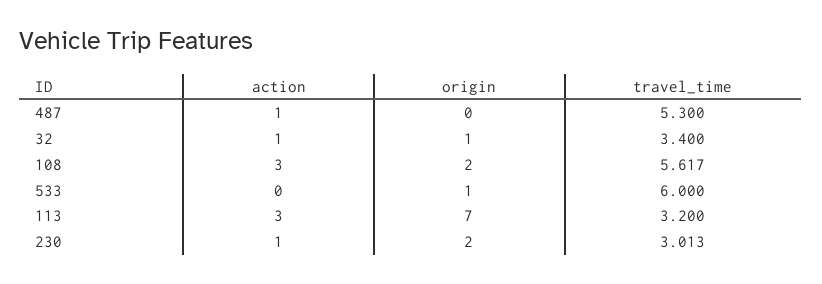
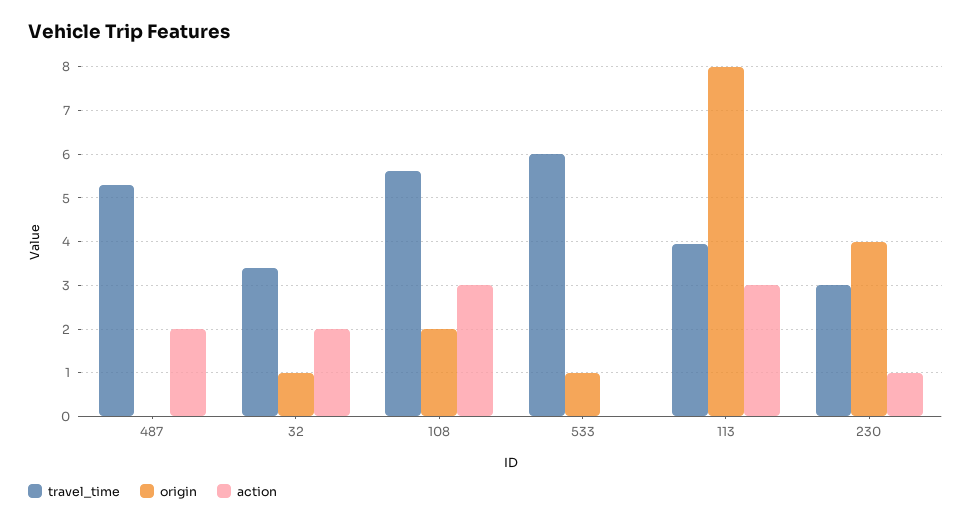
action, 487: 1 -> 2
action, 32: 1 -> 2
origin, 113: 7 -> 8
travel_time, 113: 3.2 -> 4
origin, 230: 2 -> 4

